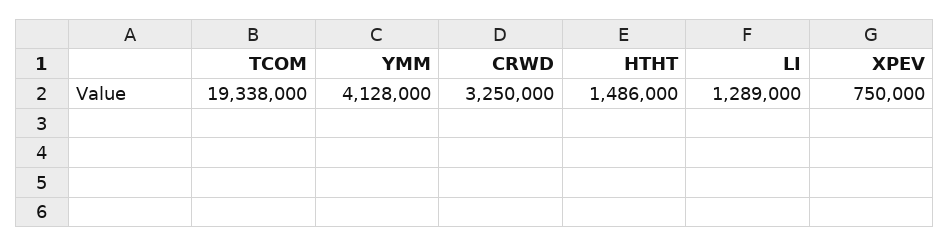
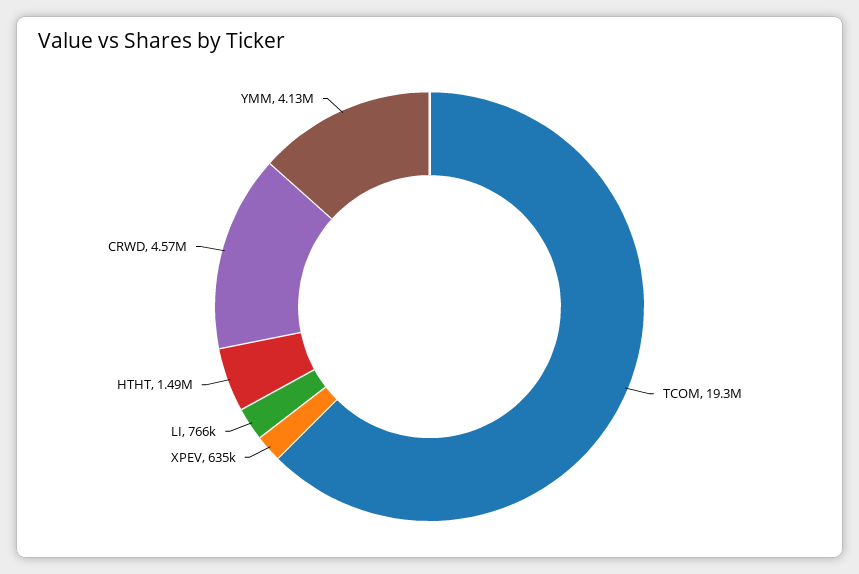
CRWD: 3250000 -> 4570000
LI: 1289000 -> 766000
XPEV: 750000 -> 635000

